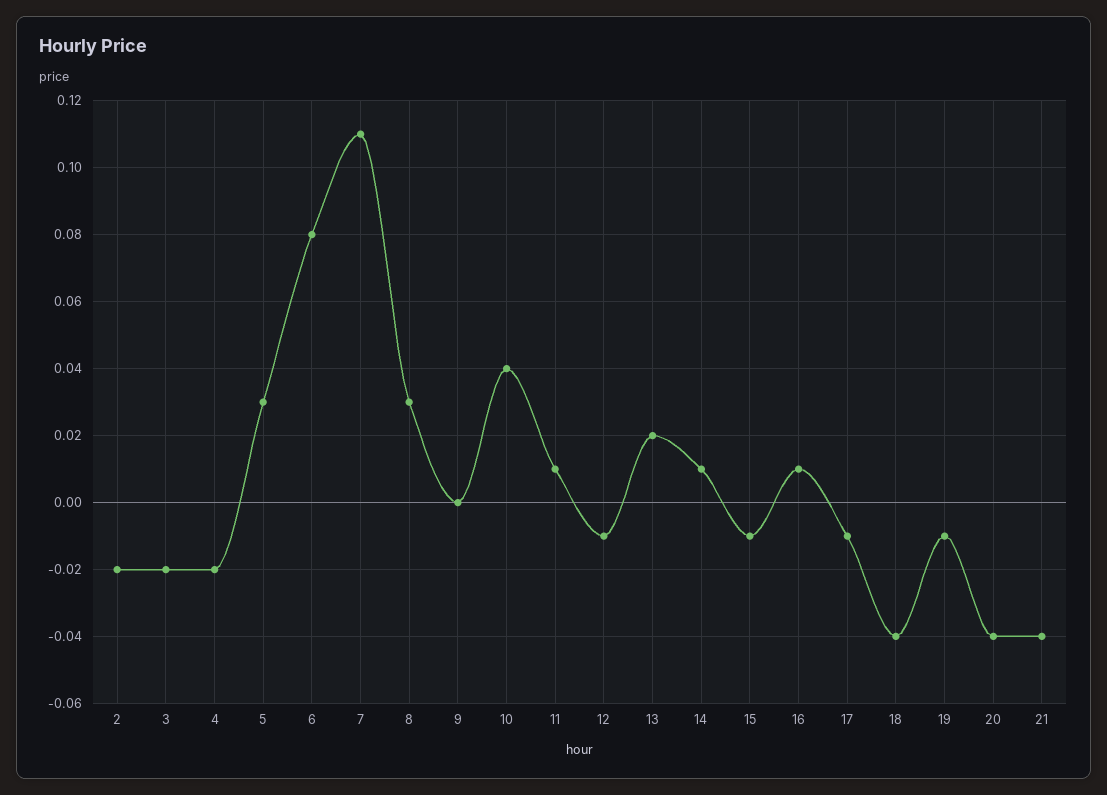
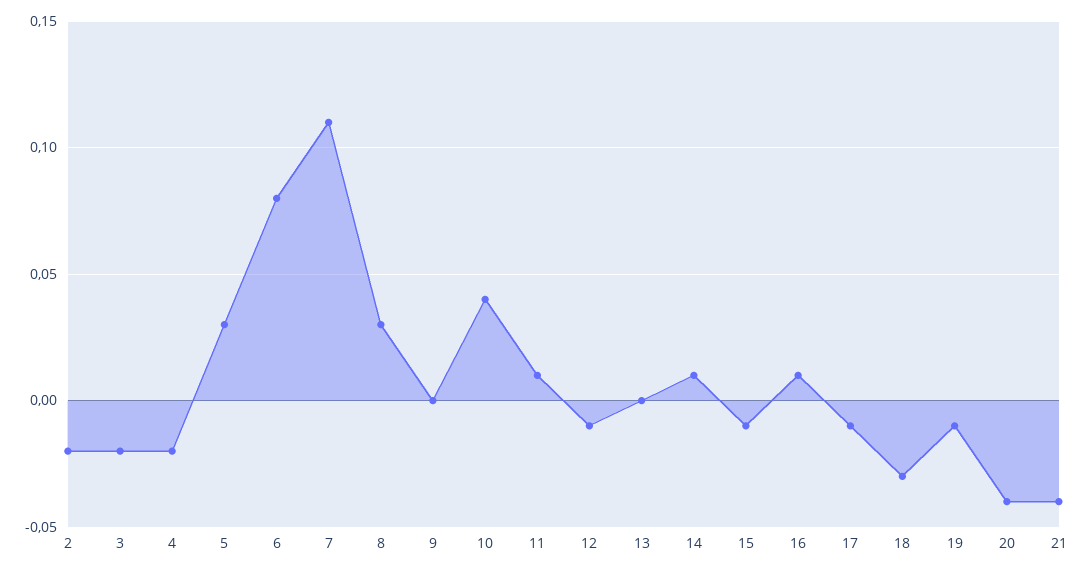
13: 0.02 -> 0
18: -0.04 -> -0.03

